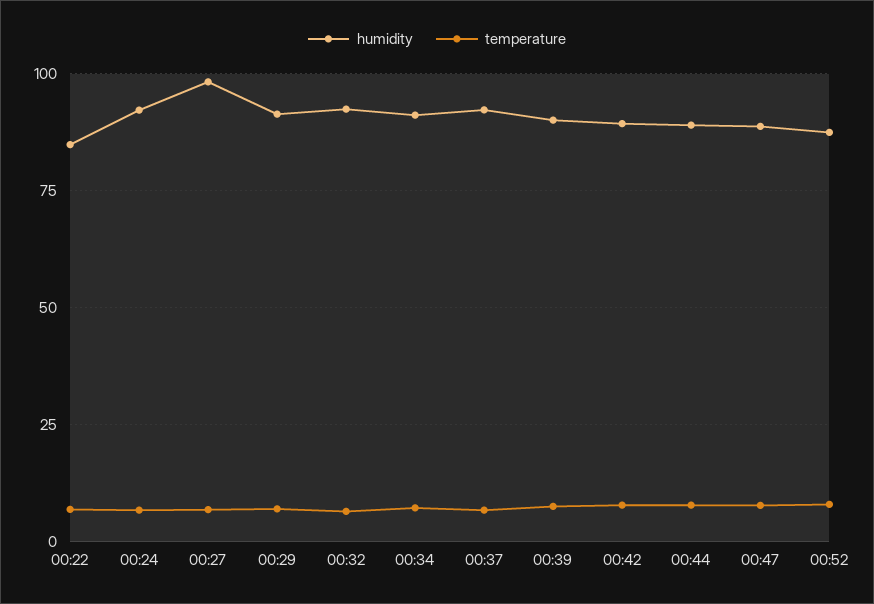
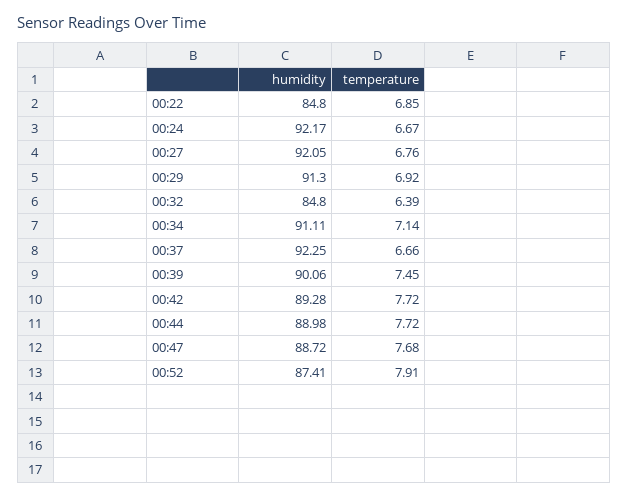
humidity, 00:27: 97.5 -> 92.05
humidity, 00:32: 92.5 -> 84.8

